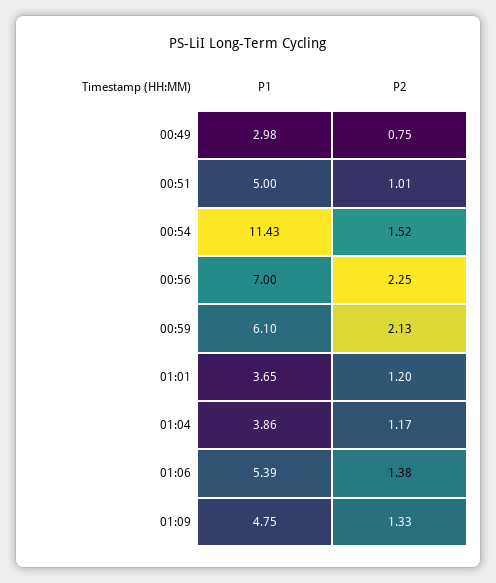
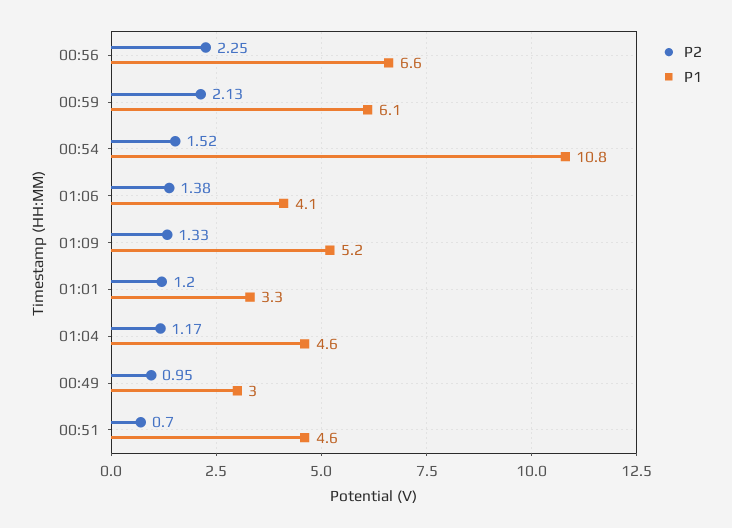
P2, 00:49: 0.75 -> 0.95
P1, 00:51: 5 -> 4.6
P2, 00:51: 1.01 -> 0.7
P1, 00:54: 11.43 -> 10.8
P1, 00:56: 7 -> 6.6
P1, 01:01: 3.65 -> 3.3
P1, 01:04: 3.86 -> 4.6
P1, 01:06: 5.39 -> 4.1
P1, 01:09: 4.75 -> 5.2

